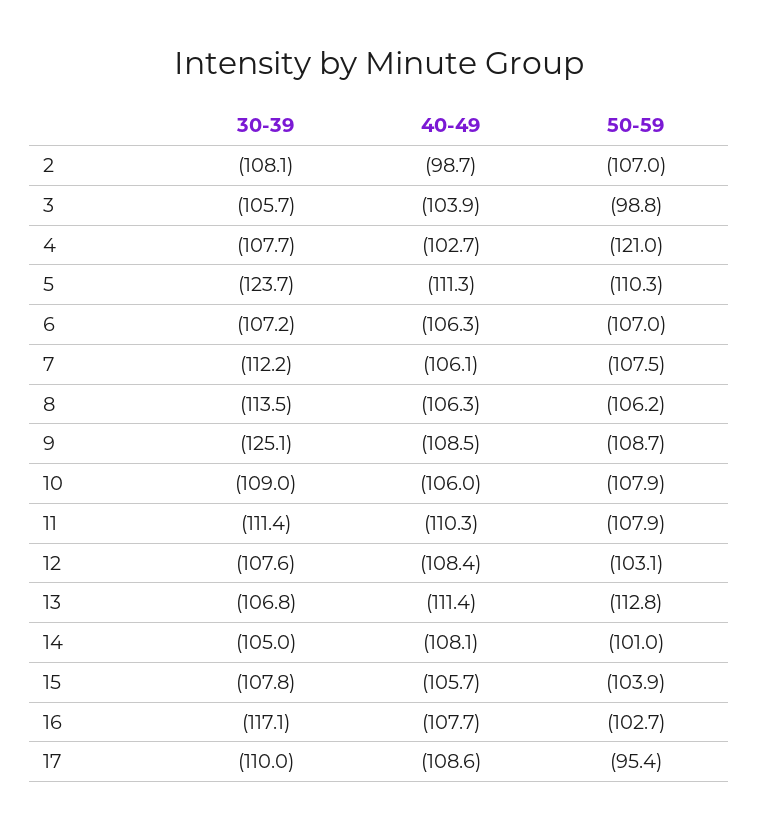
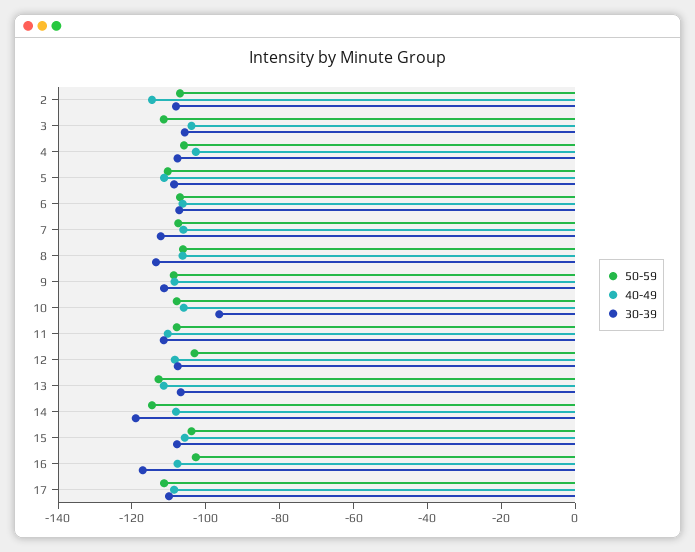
40-49, 2: -98.7 -> -115
50-59, 3: -98.8 -> -110
50-59, 4: -121 -> -105
30-39, 5: -123.7 -> -110
30-39, 9: -125.1 -> -110
30-39, 10: -109 -> -95
30-39, 14: -105 -> -120
50-59, 14: -101 -> -115
50-59, 17: -95.4 -> -110

